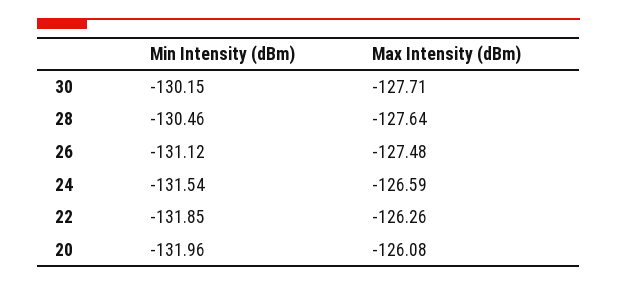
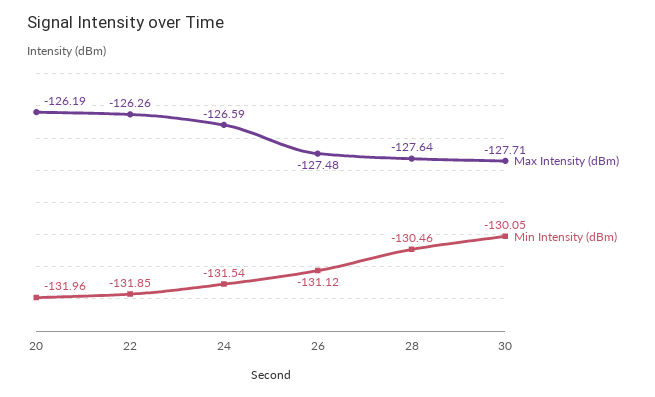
Min Intensity (dBm), 30: -130.15 -> -130.05
Max Intensity (dBm), 20: -126.08 -> -126.19

